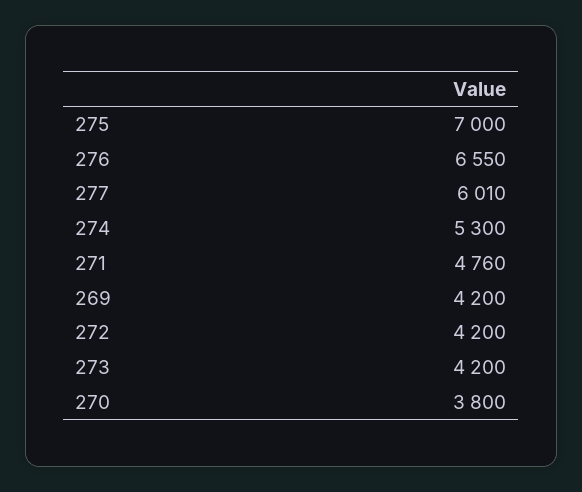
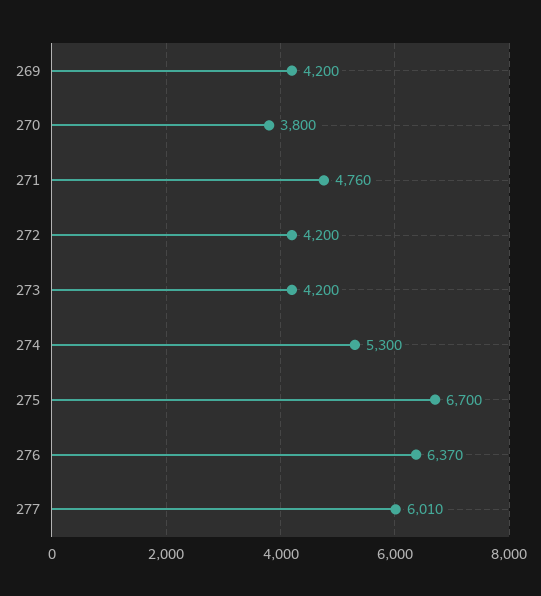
275: 7000 -> 6700
276: 6550 -> 6370

